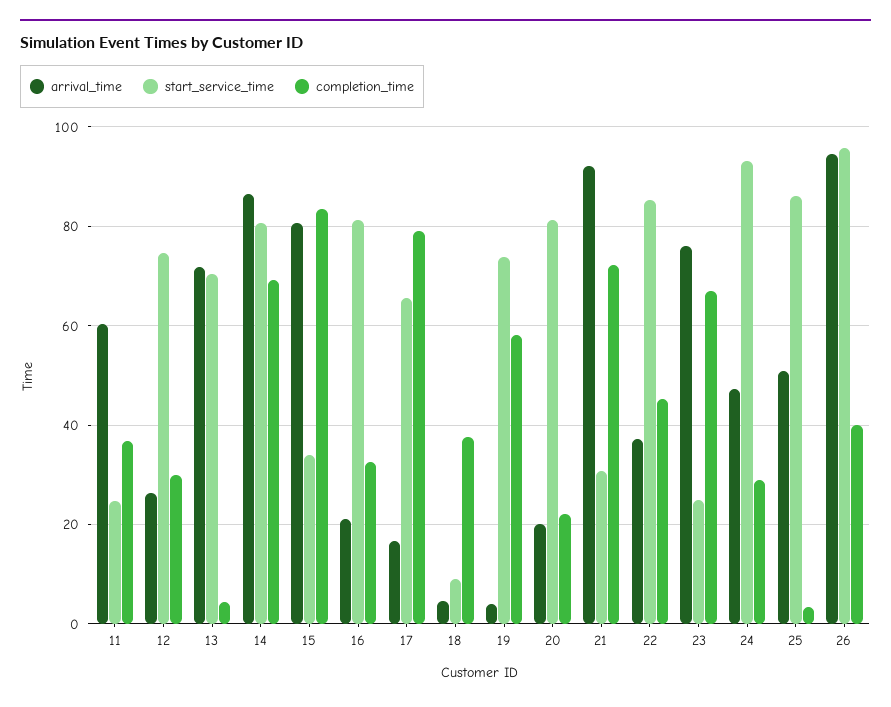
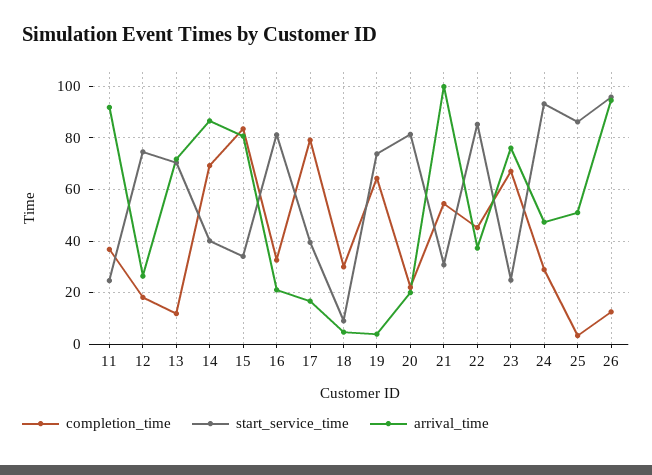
arrival_time, 11: 60 -> 92.5
completion_time, 12: 30 -> 17.5
completion_time, 13: 4 -> 12.5
start_service_time, 14: 80 -> 40
start_service_time, 17: 66 -> 40
completion_time, 18: 38 -> 30
completion_time, 19: 58 -> 65
arrival_time, 21: 92 -> 100
completion_time, 21: 72 -> 55
completion_time, 26: 40 -> 12.5

